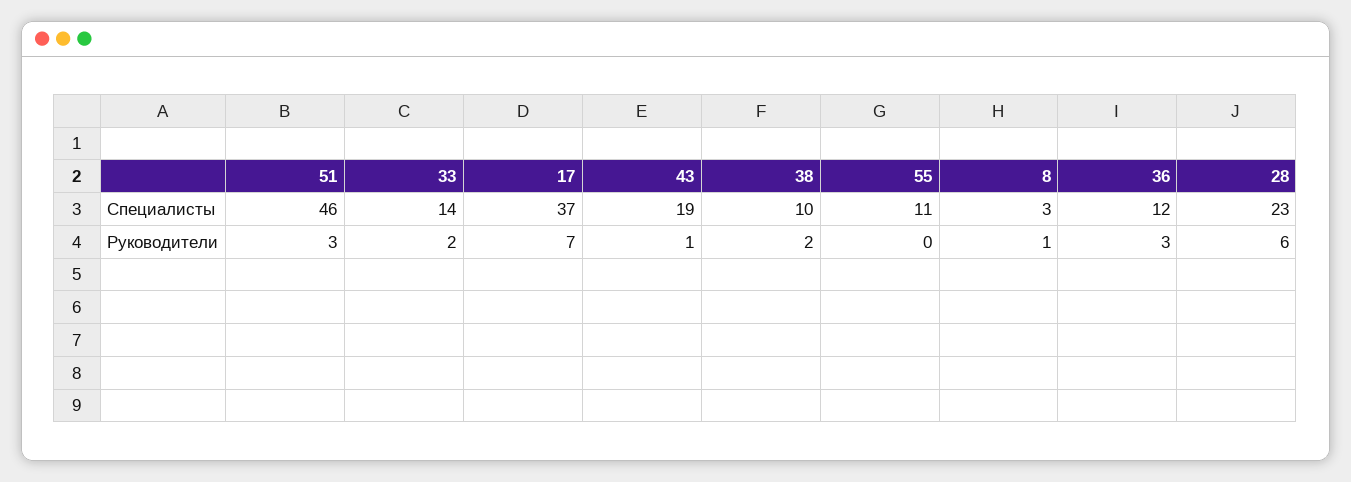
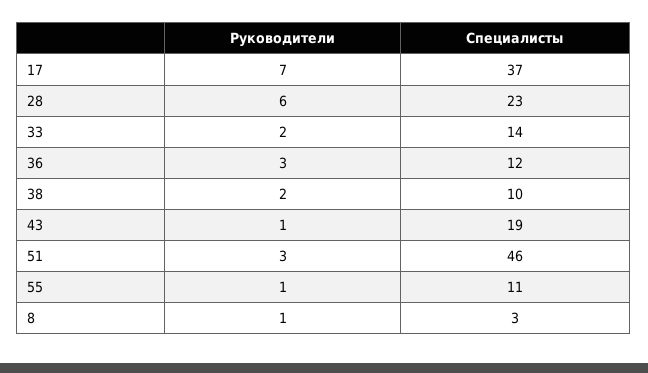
55, Руководители: 0 -> 1

